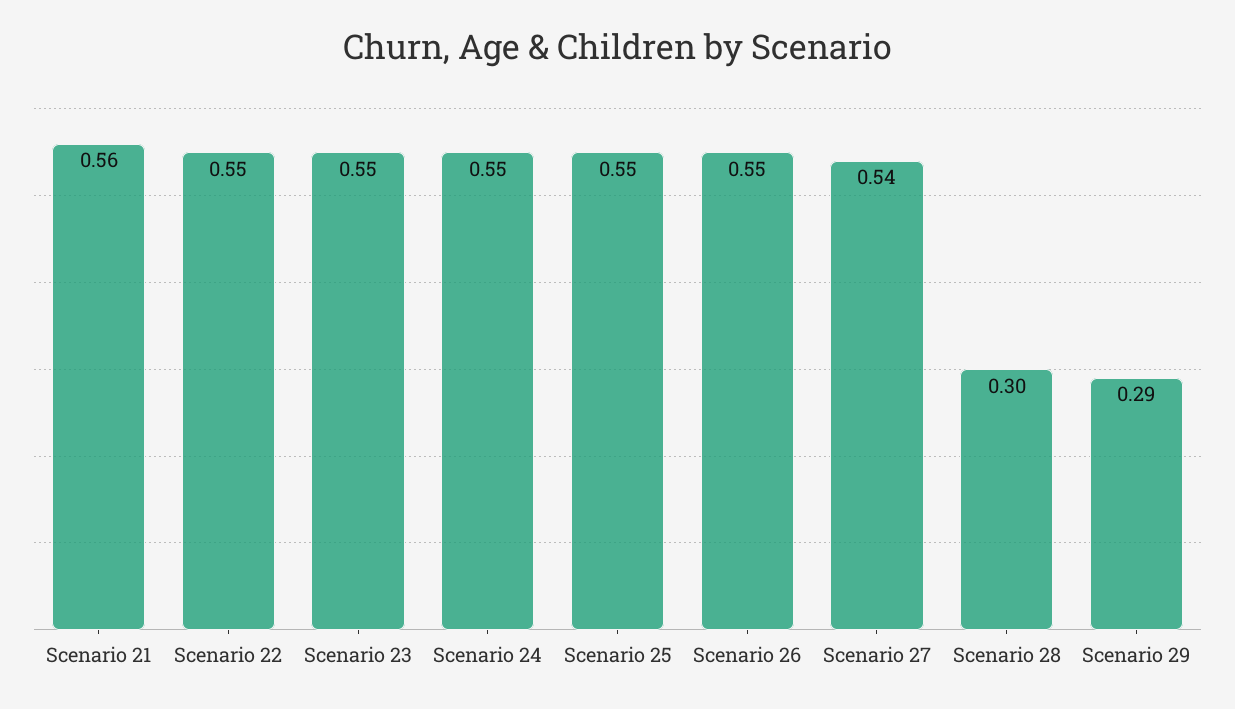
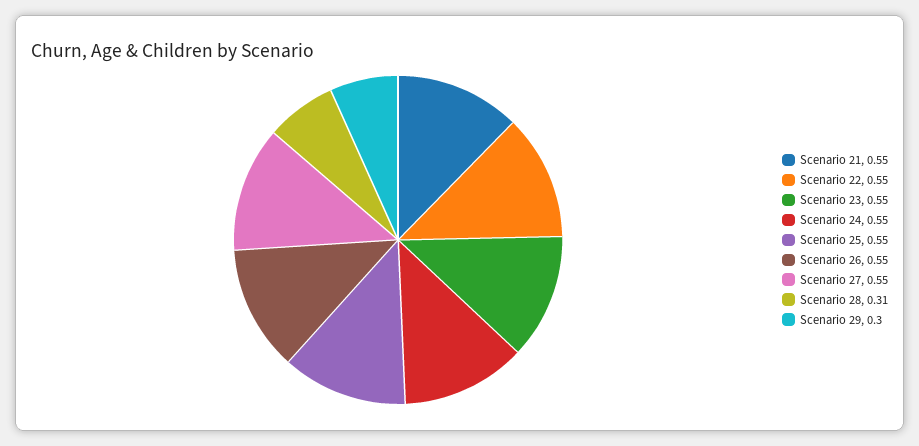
Scenario 21: 0.56 -> 0.55
Scenario 27: 0.54 -> 0.55
Scenario 28: 0.3 -> 0.31
Scenario 29: 0.29 -> 0.3

